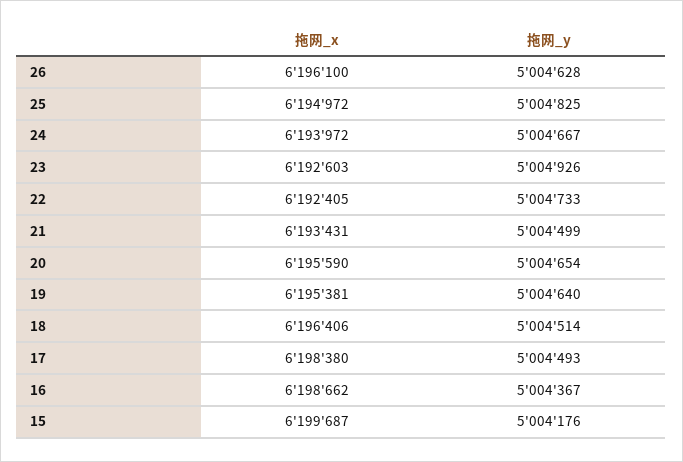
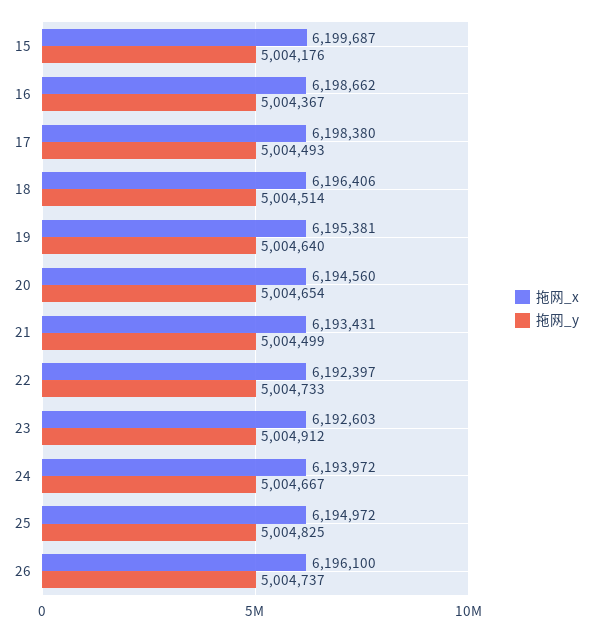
拖网_y, 26: 5004628 -> 5004737
拖网_y, 23: 5004926 -> 5004912
拖网_x, 22: 6192405 -> 6192397
拖网_x, 20: 6195590 -> 6194560

